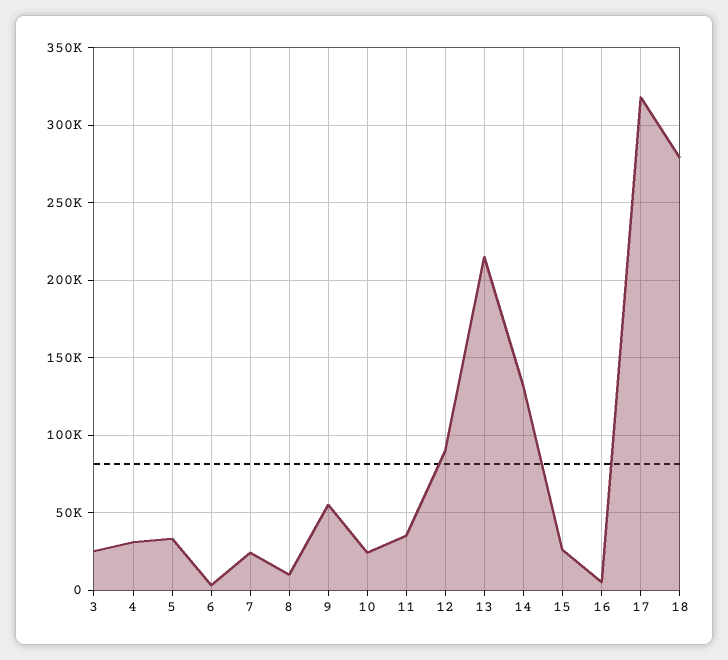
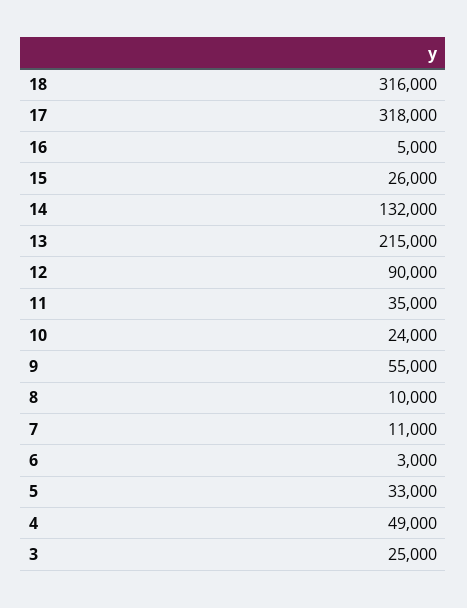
4: 30000 -> 49000
7: 25000 -> 11000
18: 280000 -> 316000

